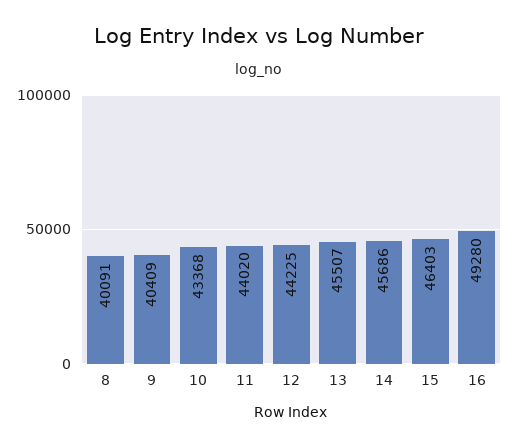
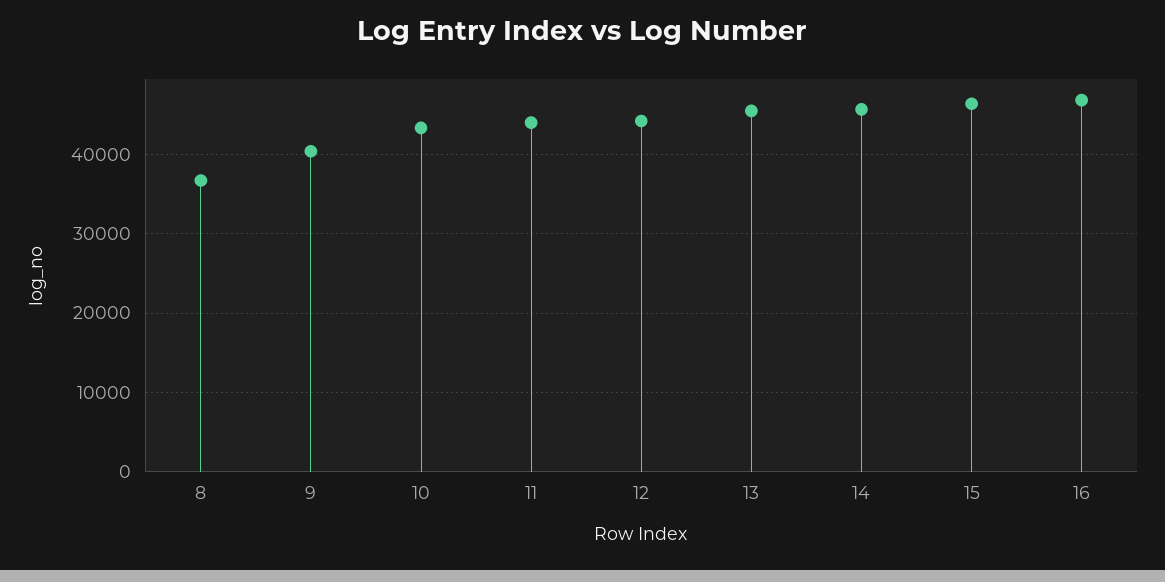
8: 40091 -> 37000
16: 49280 -> 47000

